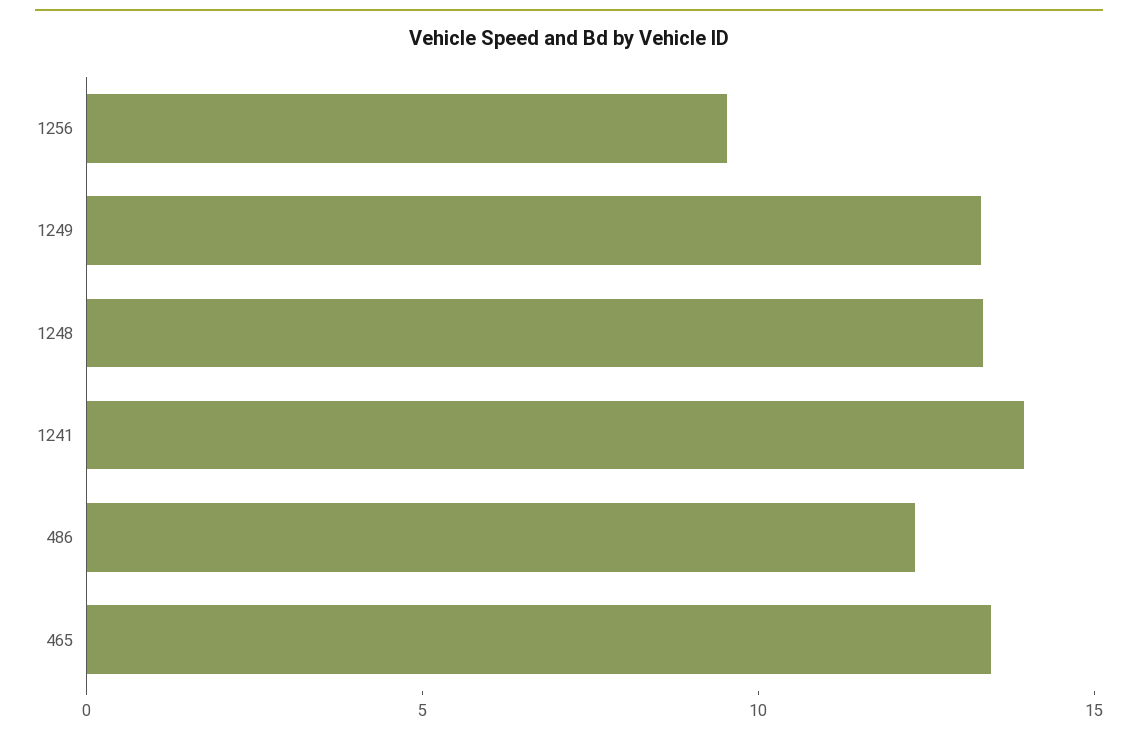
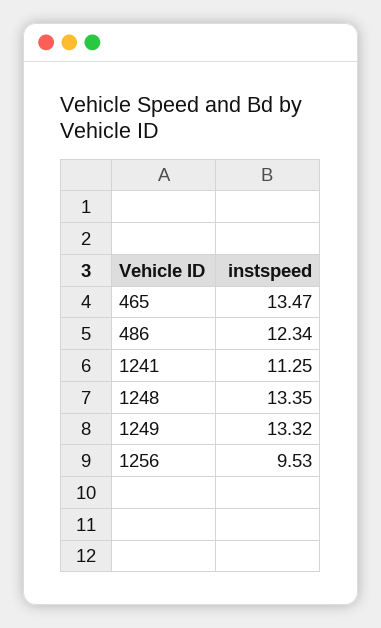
1241: 14 -> 11.25

